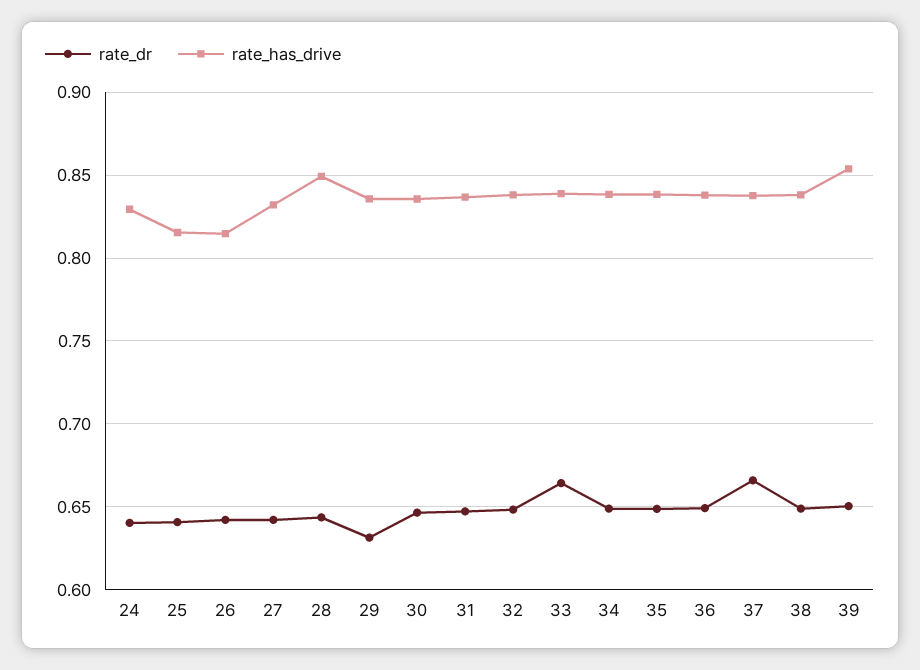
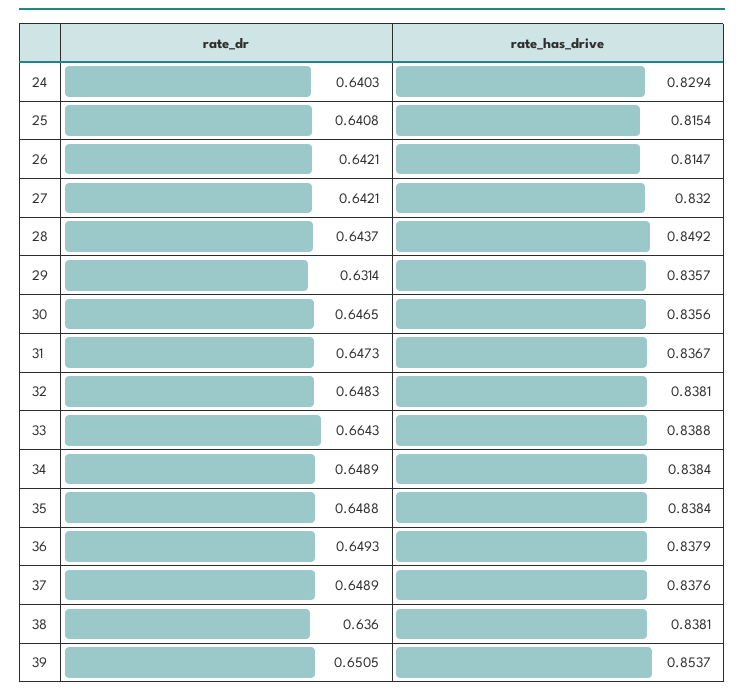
rate_dr, 37: 0.665 -> 0.6489
rate_dr, 38: 0.65 -> 0.636

